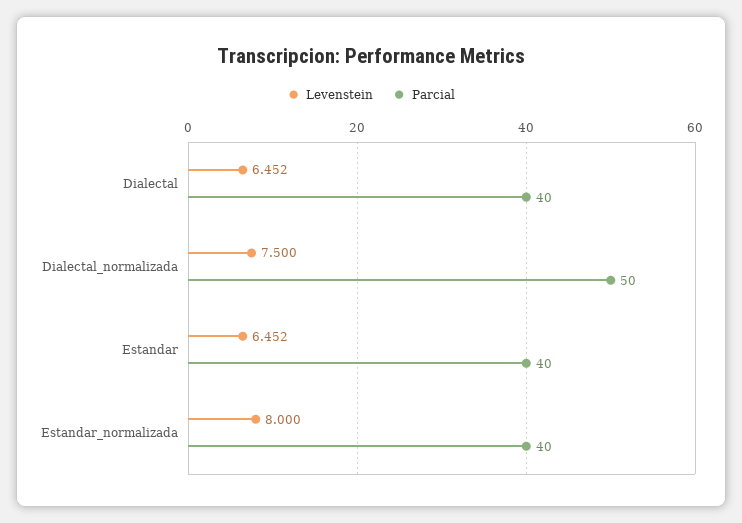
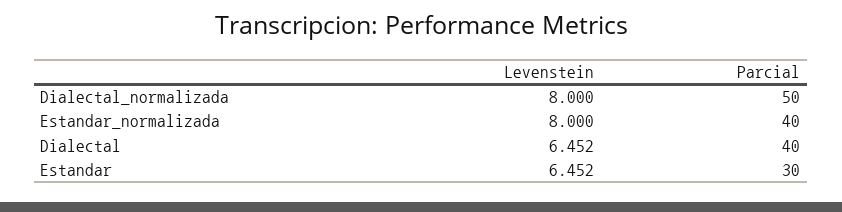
Levenstein, Dialectal_normalizada: 7.5 -> 8
Parcial, Estandar: 40 -> 30

